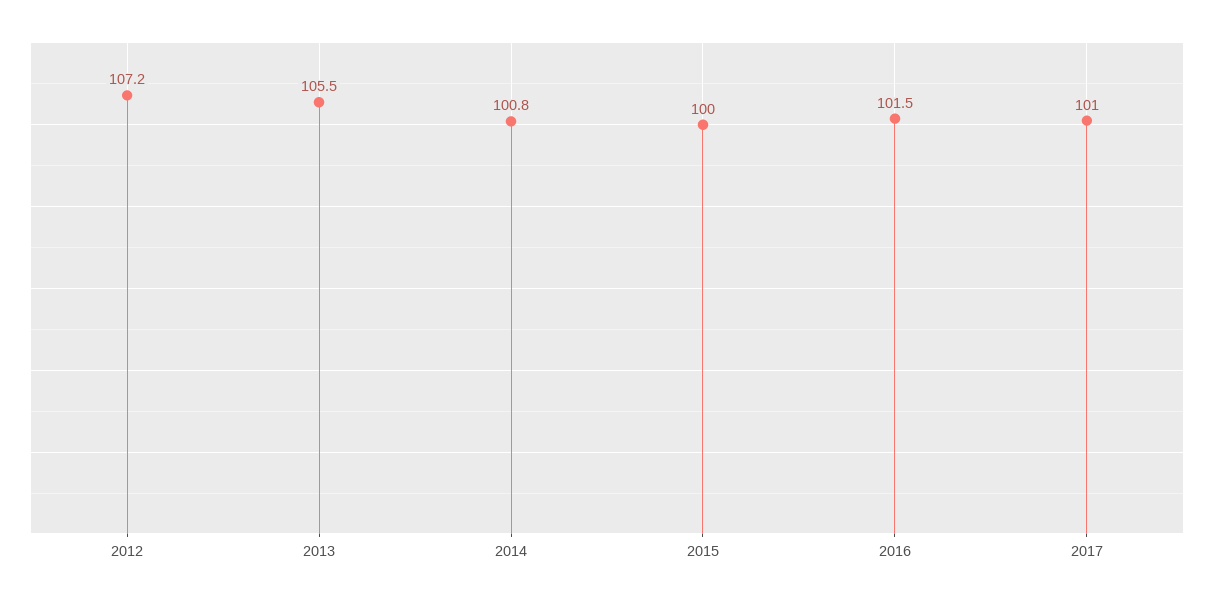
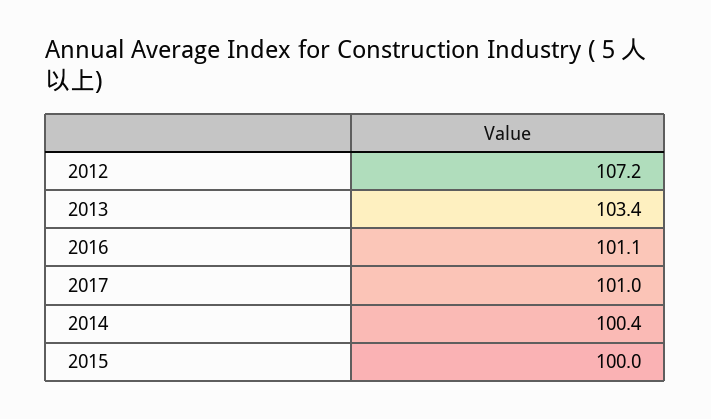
2013: 105.5 -> 103.4
2014: 100.8 -> 100.4
2016: 101.5 -> 101.1

